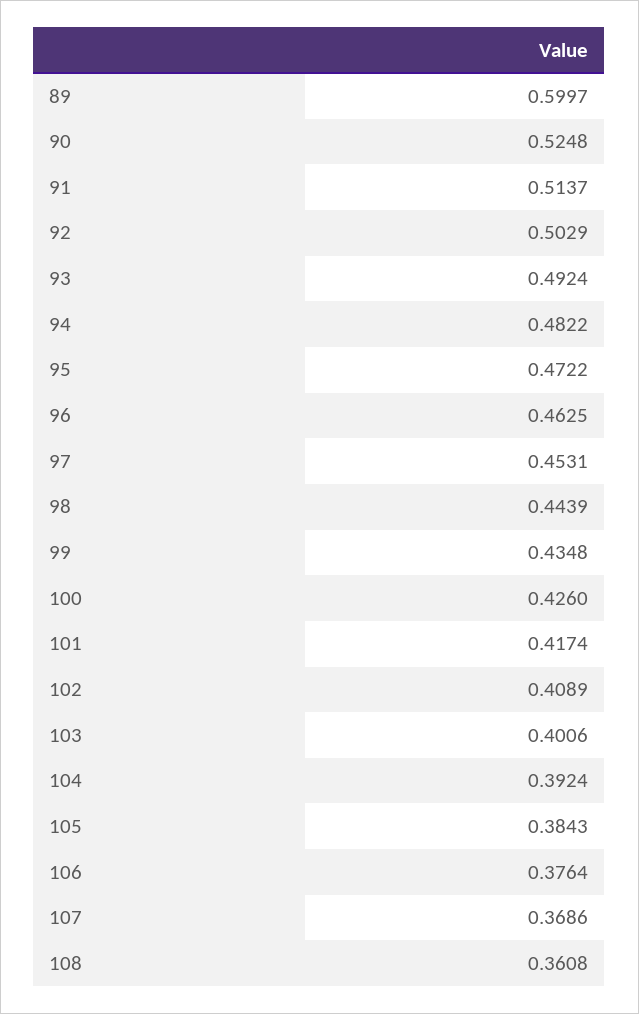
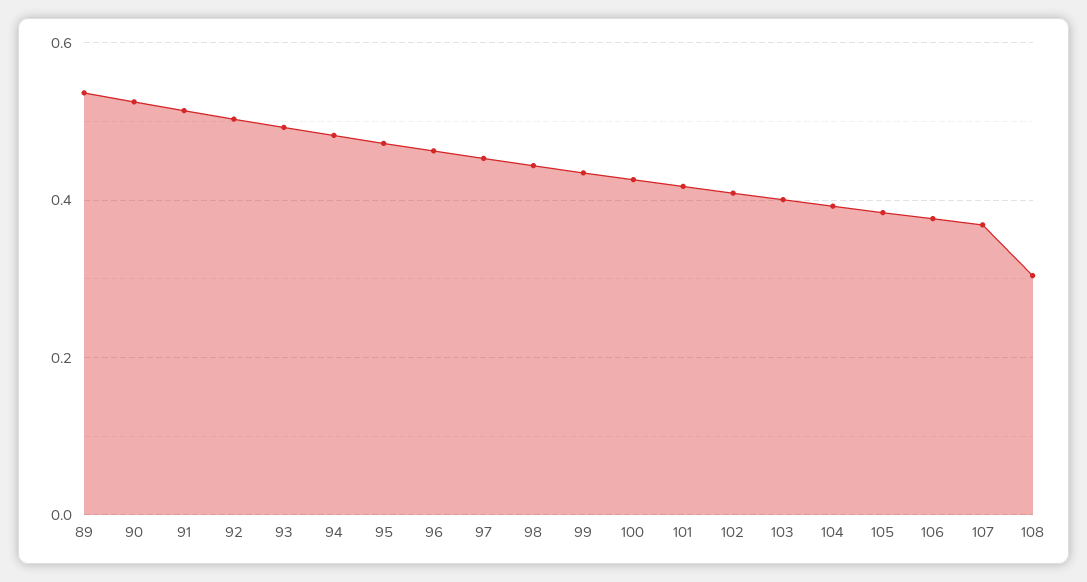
89: 0.5997 -> 0.54
108: 0.3608 -> 0.3

